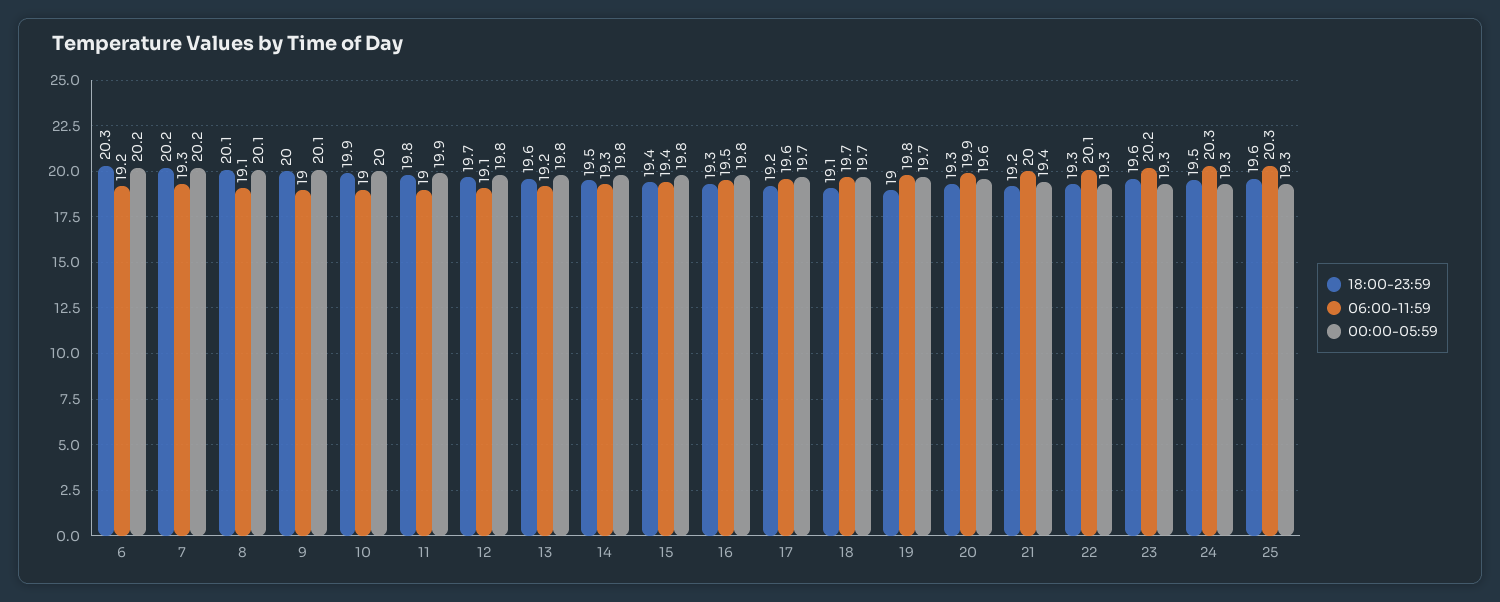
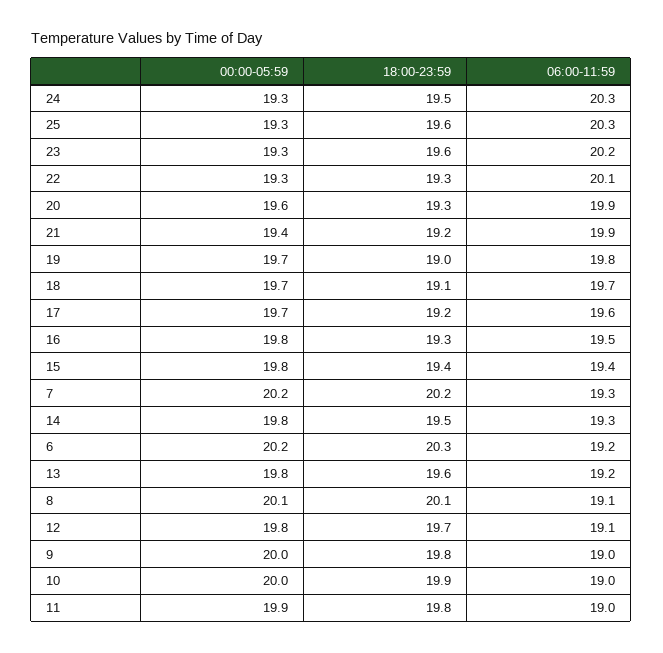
18:00-23:59, 9: 20 -> 19.8
00:00-05:59, 9: 20.1 -> 20
06:00-11:59, 21: 20 -> 19.9

